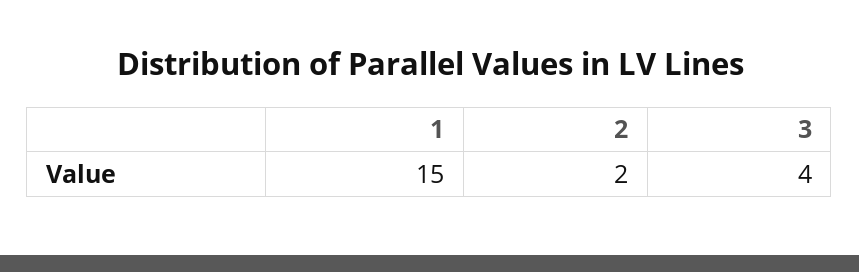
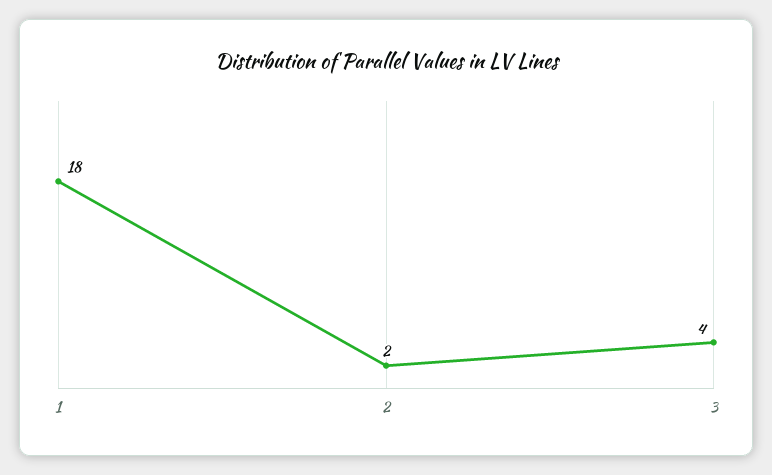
1: 15 -> 18

